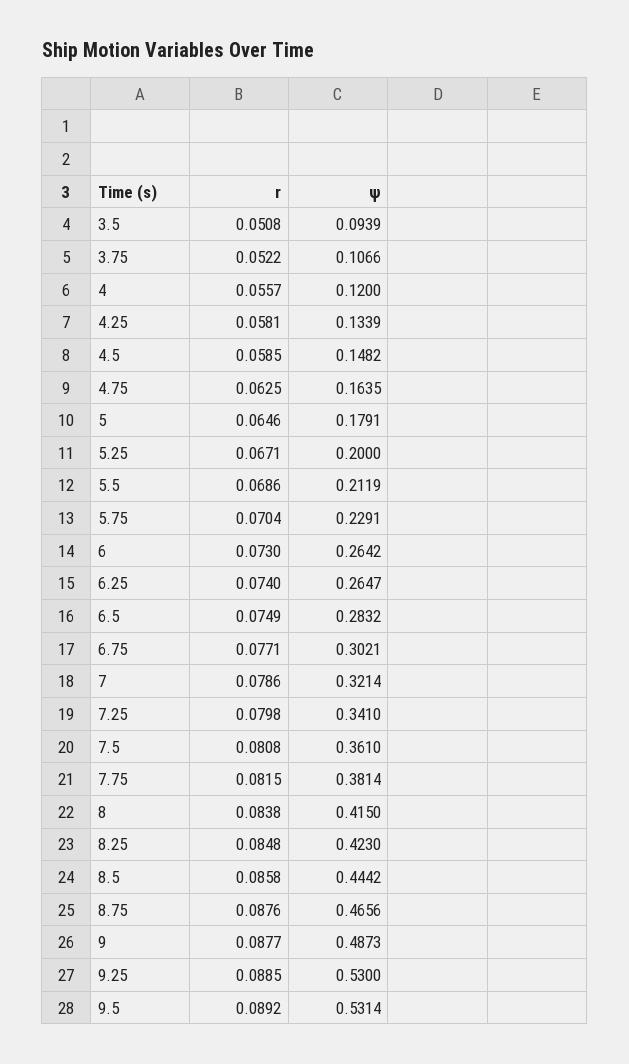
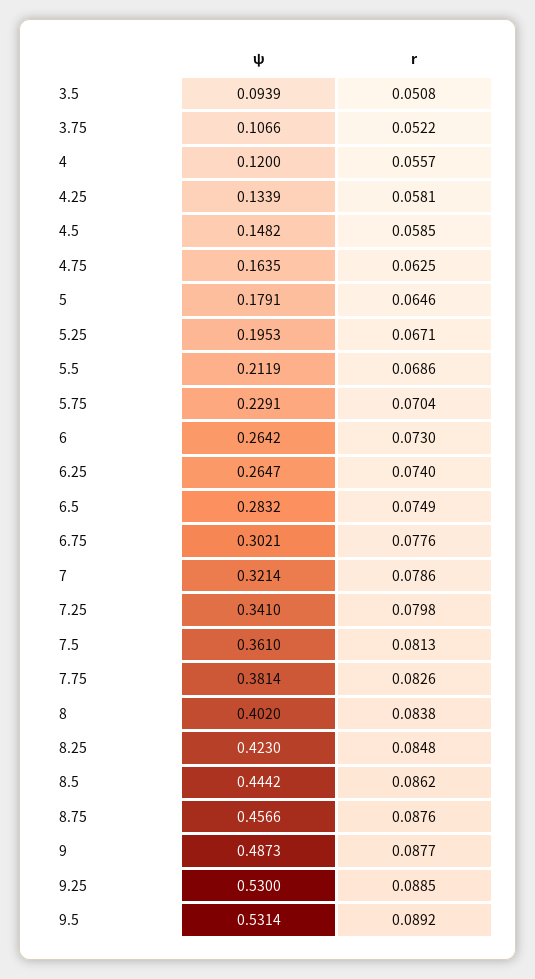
ψ, 5.25: 0.2 -> 0.1953
r, 6.75: 0.0771 -> 0.0776
r, 7.5: 0.0808 -> 0.0813
r, 7.75: 0.0815 -> 0.0826
ψ, 8: 0.415 -> 0.402
r, 8.5: 0.0858 -> 0.0862
ψ, 8.75: 0.4656 -> 0.4566

